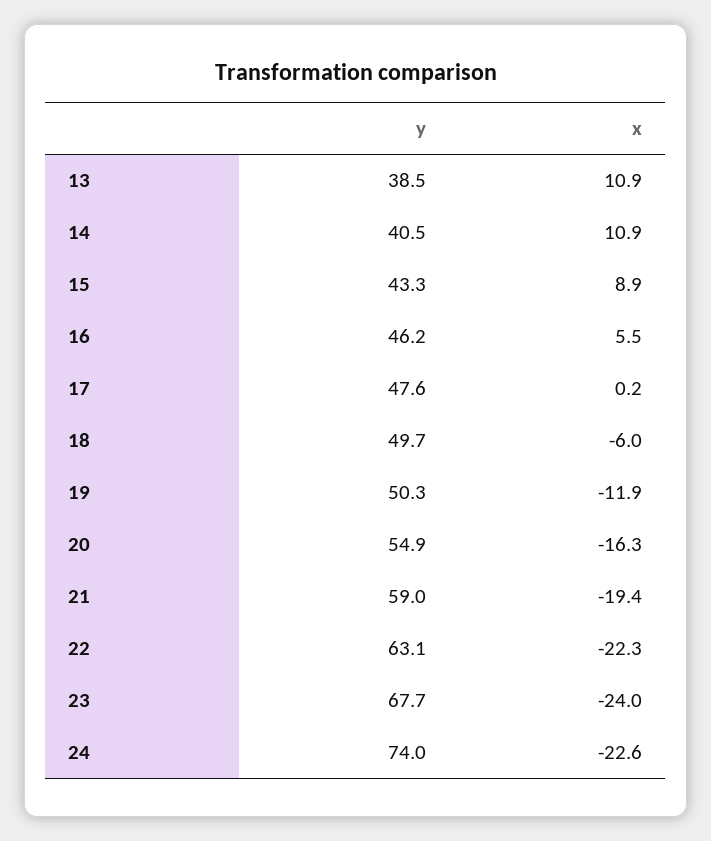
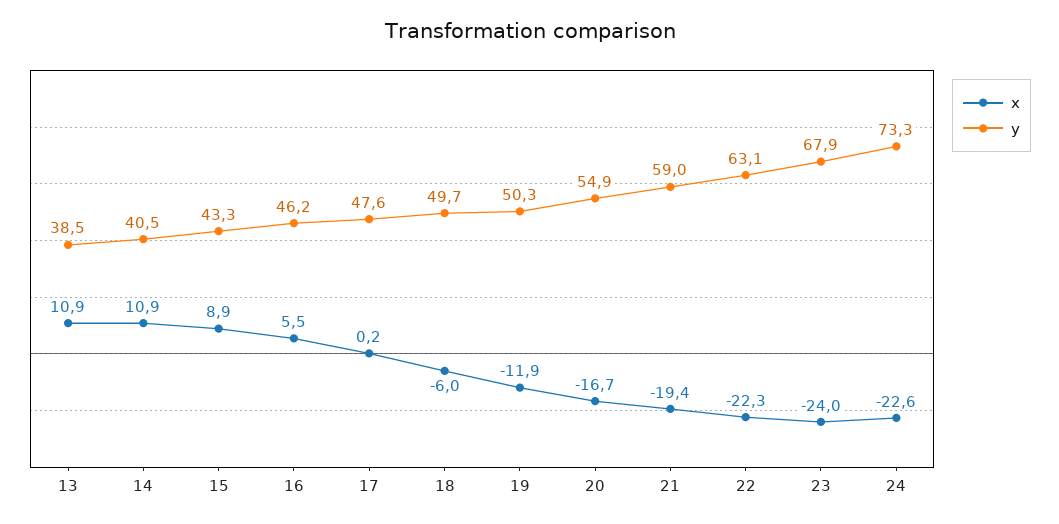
x, 20: -16.3 -> -16.7
y, 23: 67.7 -> 67.9
y, 24: 74 -> 73.3

